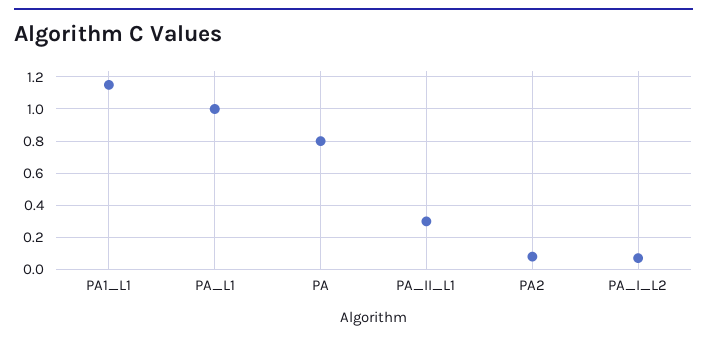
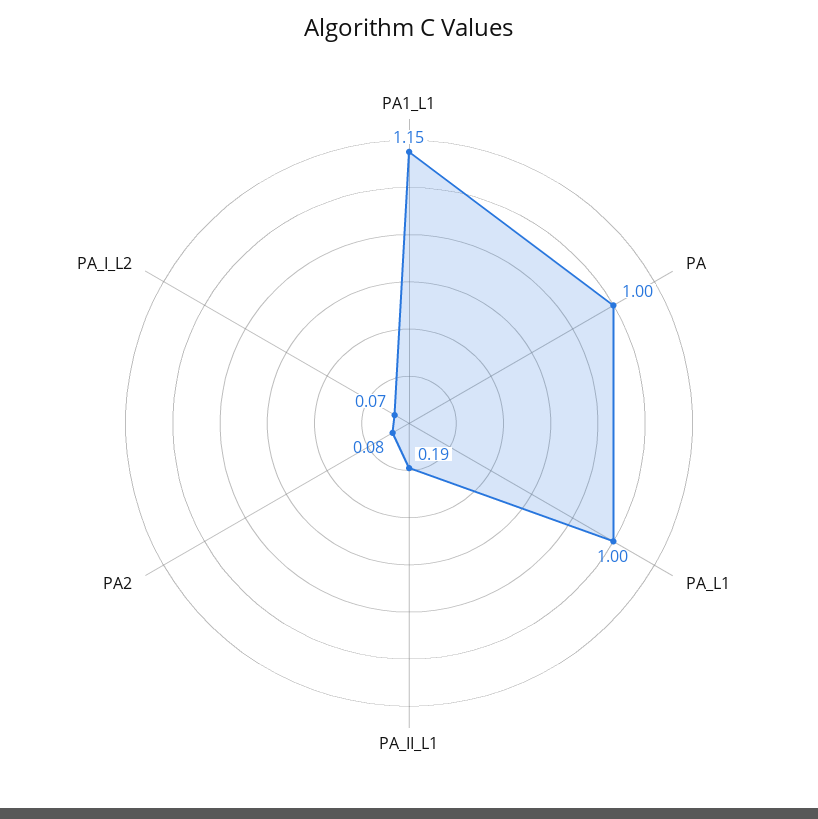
PA: 0.8 -> 1
PA_II_L1: 0.3 -> 0.19

